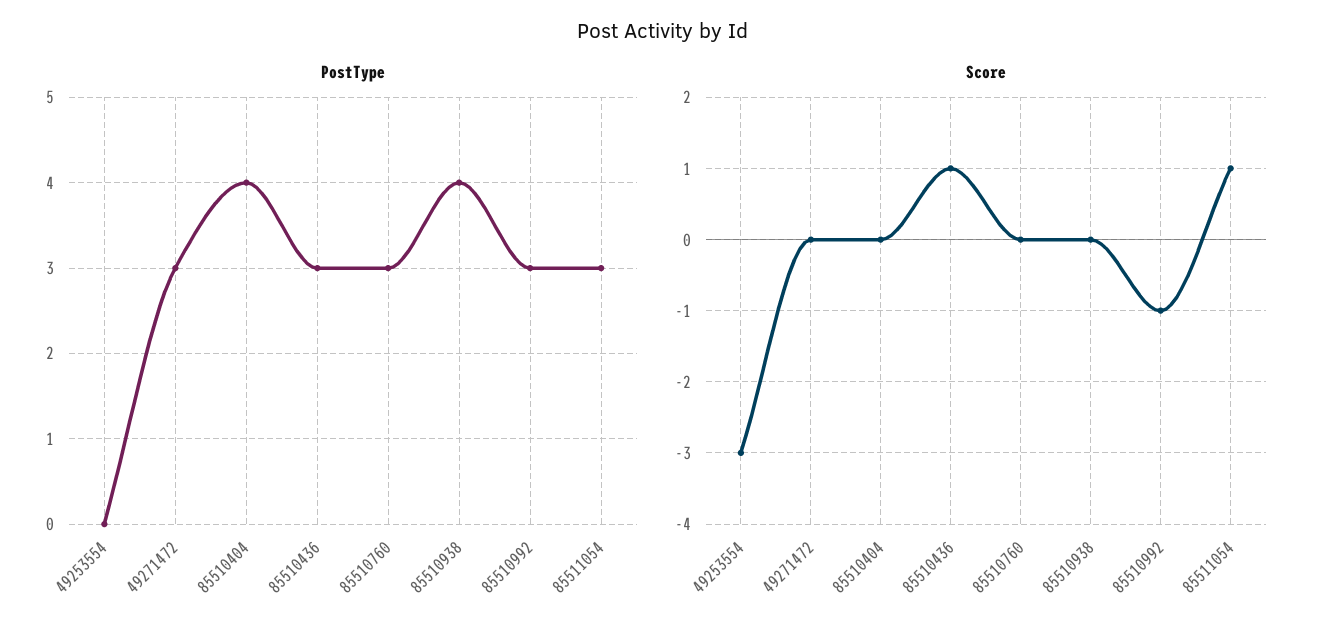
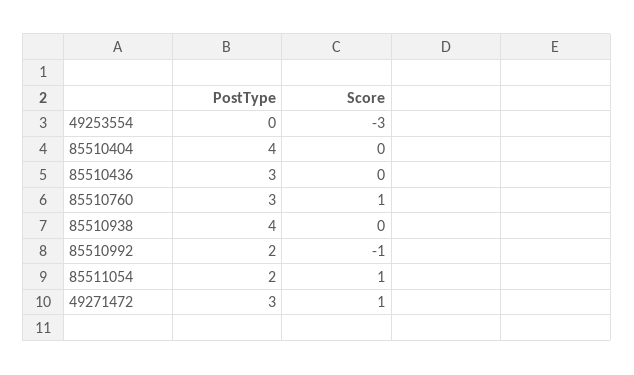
PostType, 85510992: 3 -> 2
PostType, 85511054: 3 -> 2
Score, 49271472: 0 -> 1
Score, 85510436: 1 -> 0
Score, 85510760: 0 -> 1

